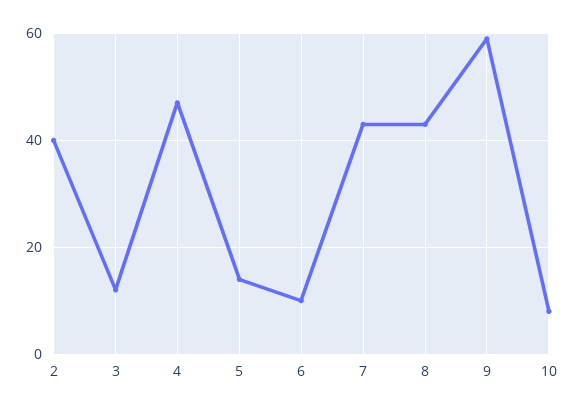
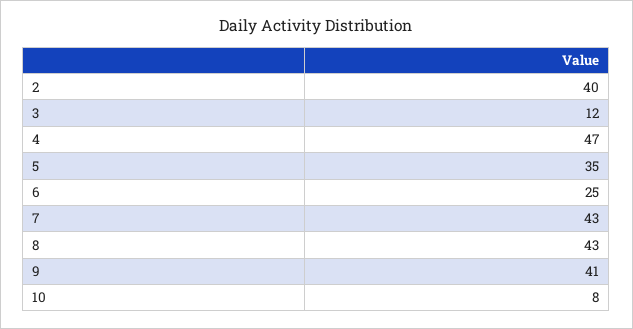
5: 15 -> 35
6: 10 -> 25
9: 60 -> 41

